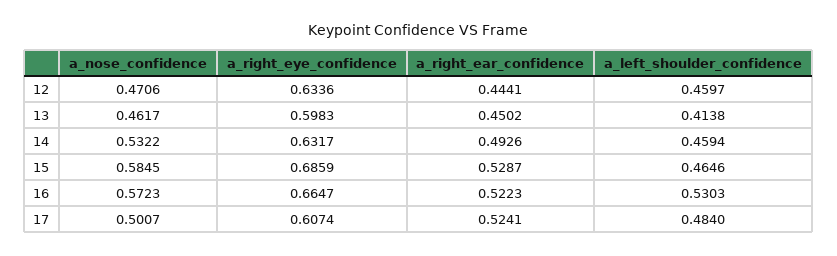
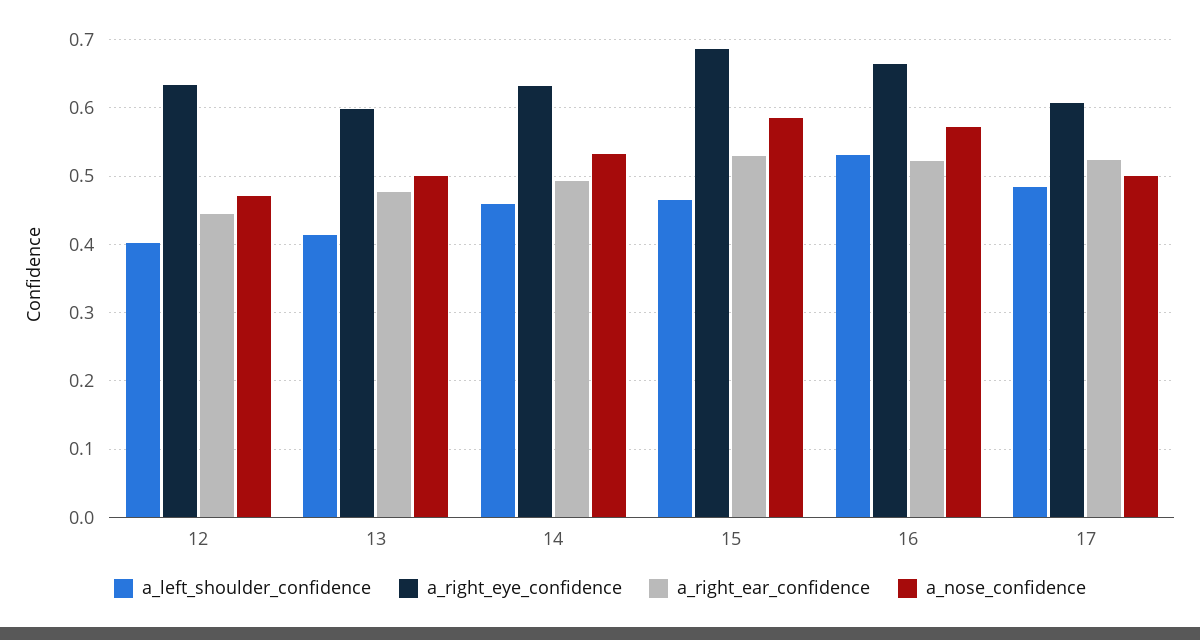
a_left_shoulder_confidence, 12: 0.4597 -> 0.4
a_nose_confidence, 13: 0.4617 -> 0.5
a_right_ear_confidence, 13: 0.4502 -> 0.48

